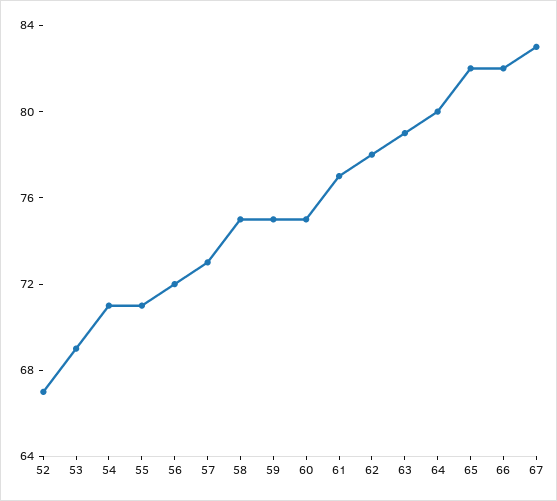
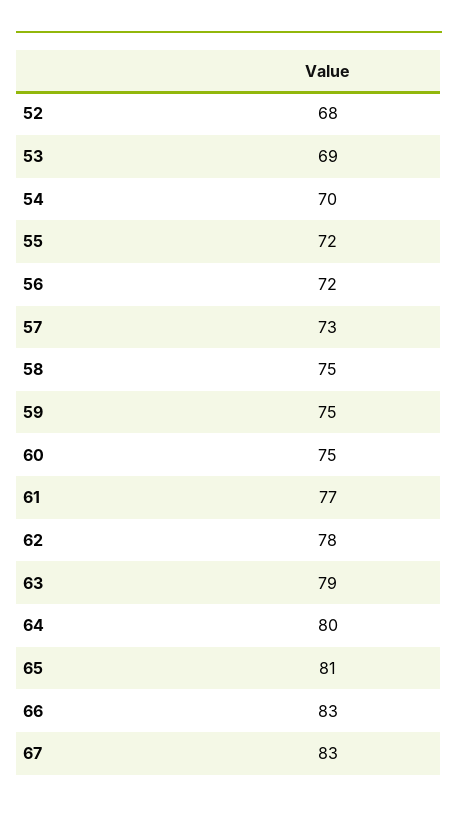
52: 67 -> 68
54: 71 -> 70
55: 71 -> 72
65: 82 -> 81
66: 82 -> 83

